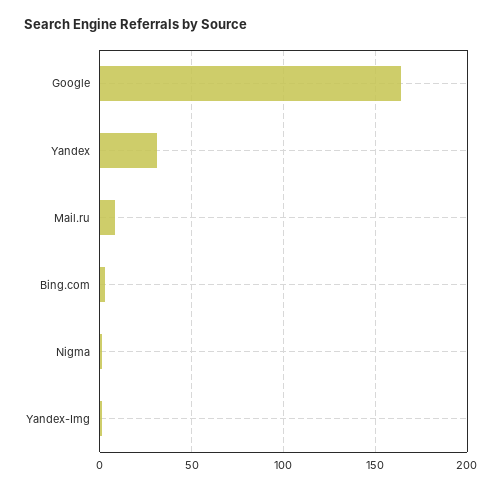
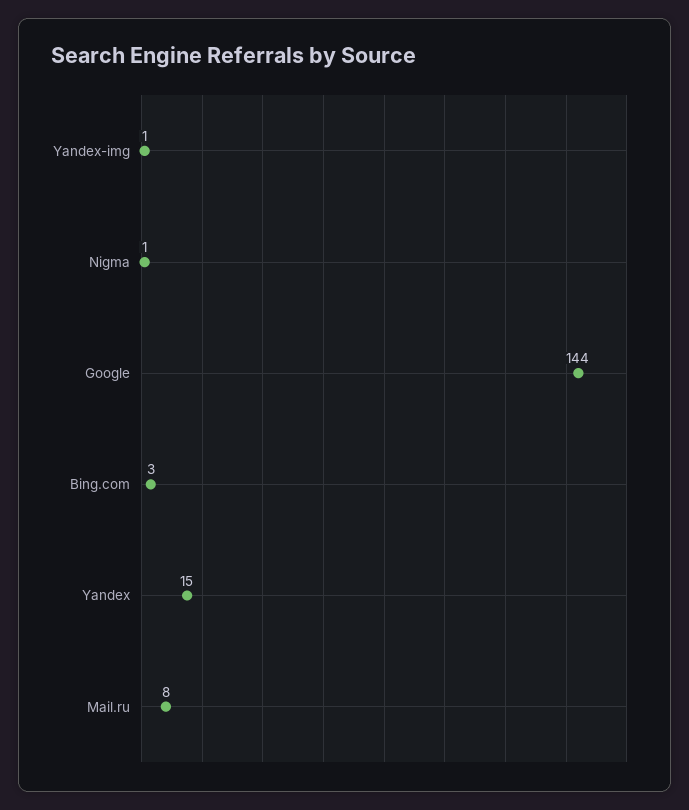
Google: 165 -> 144
Yandex: 30 -> 15

